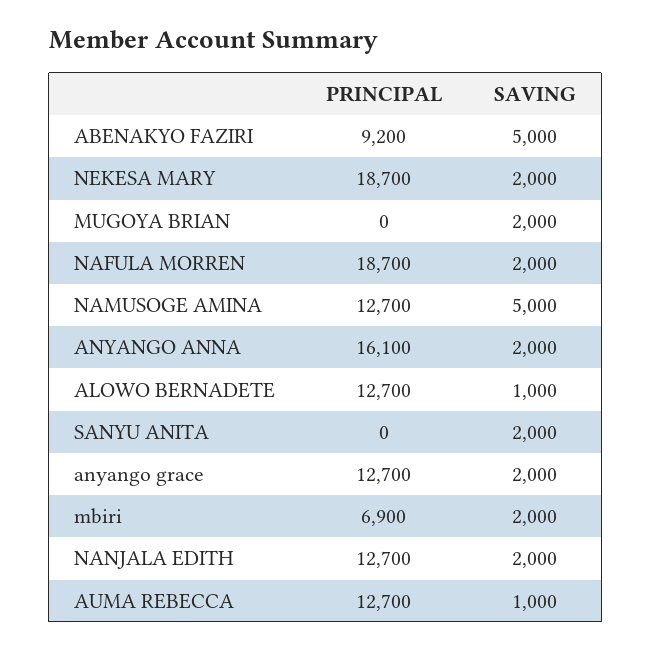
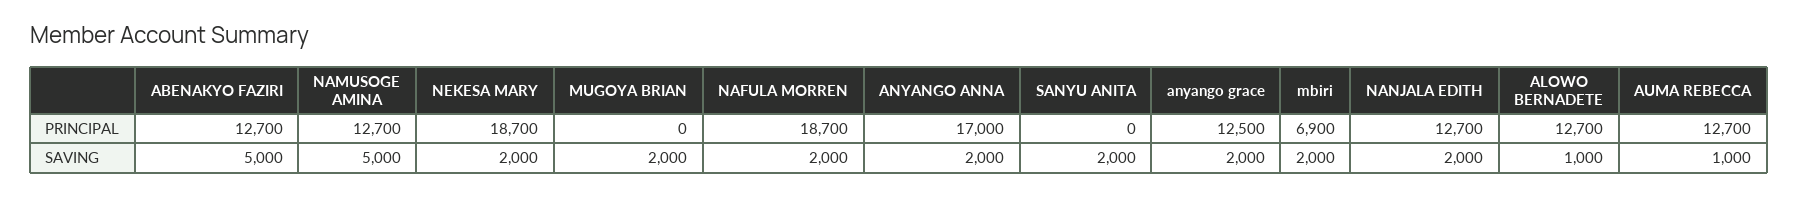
PRINCIPAL, ABENAKYO FAZIRI: 9200 -> 12700
PRINCIPAL, ANYANGO ANNA: 16100 -> 17000
PRINCIPAL, anyango grace: 12700 -> 12500

